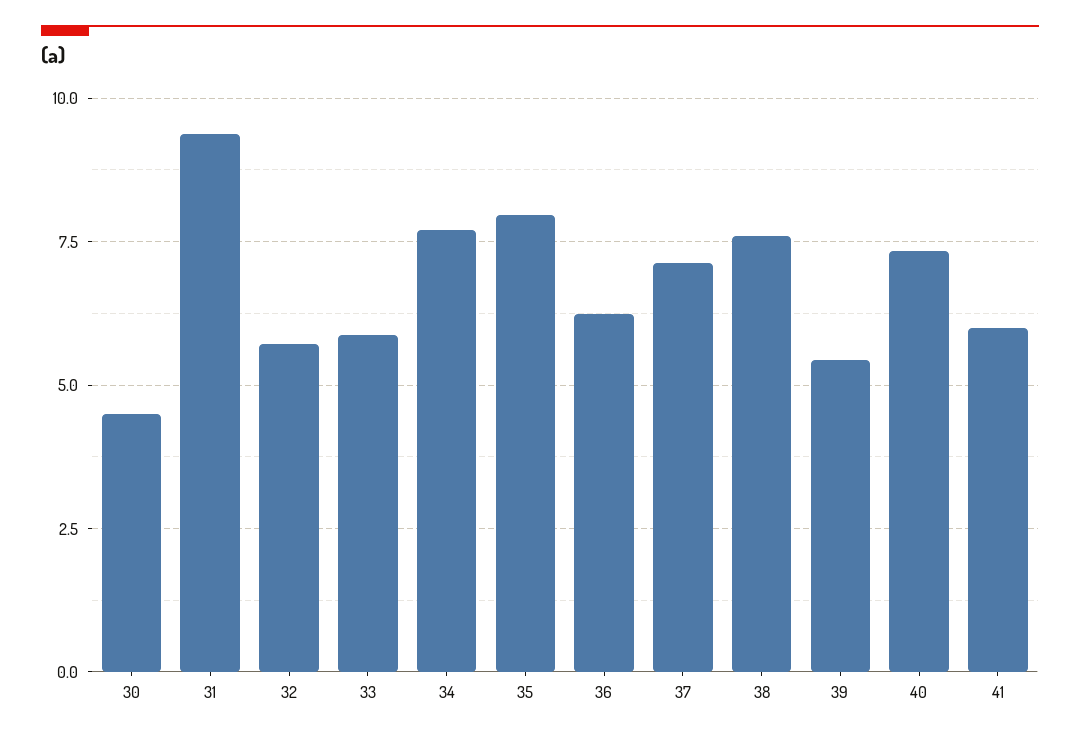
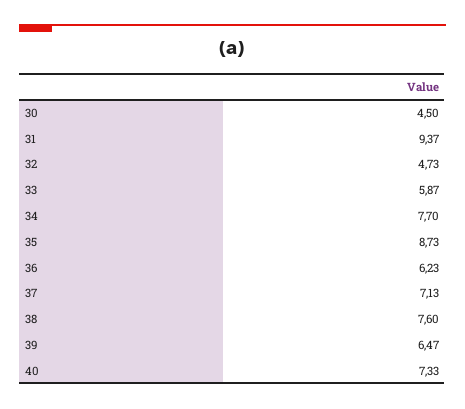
32: 5.75 -> 4.73
35: 8 -> 8.73
39: 5.5 -> 6.47
41: 6 -> none

